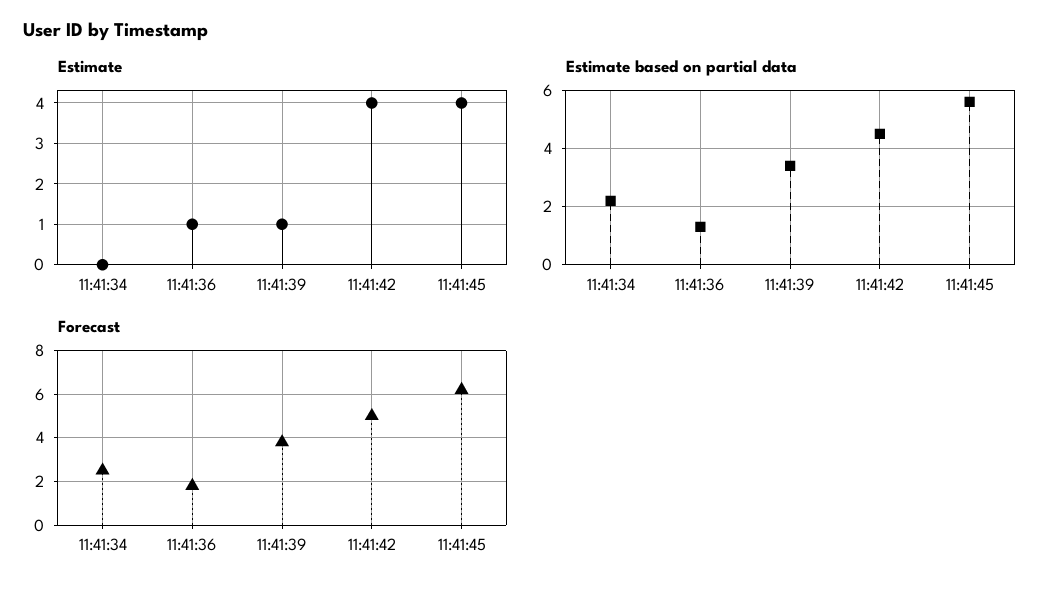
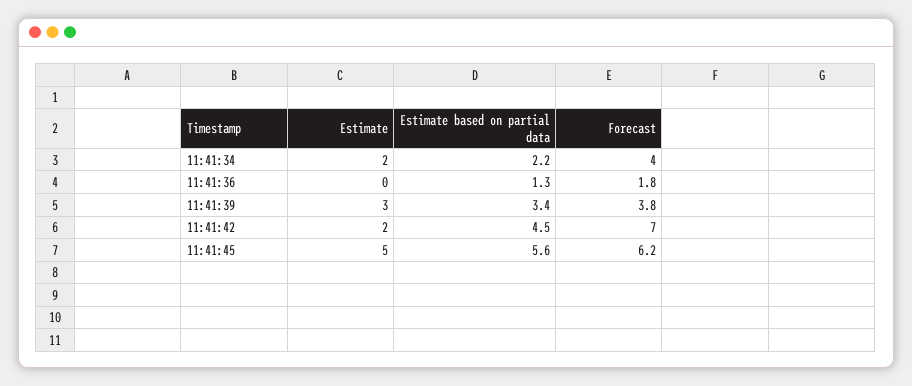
Estimate, 11:41:34: 0 -> 2
Estimate, 11:41:36: 1 -> 0
Estimate, 11:41:39: 1 -> 3
Estimate, 11:41:42: 4 -> 2
Estimate, 11:41:45: 4 -> 5
Forecast, 11:41:34: 2.5 -> 4
Forecast, 11:41:42: 5 -> 7

